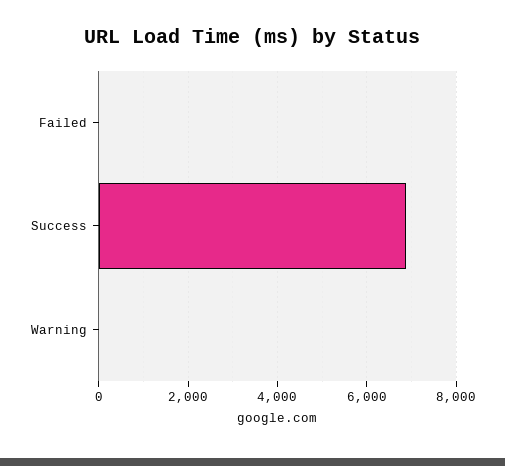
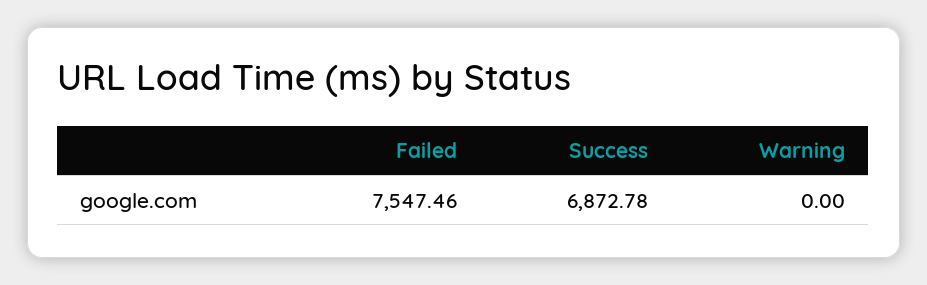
Failed: 0 -> 7547.46

